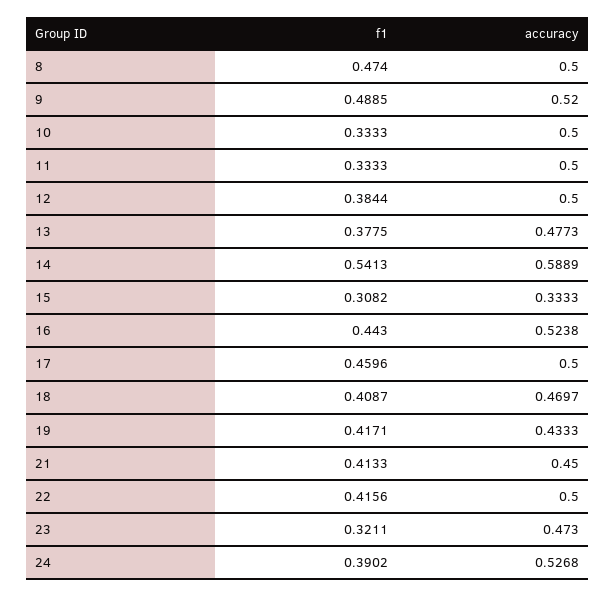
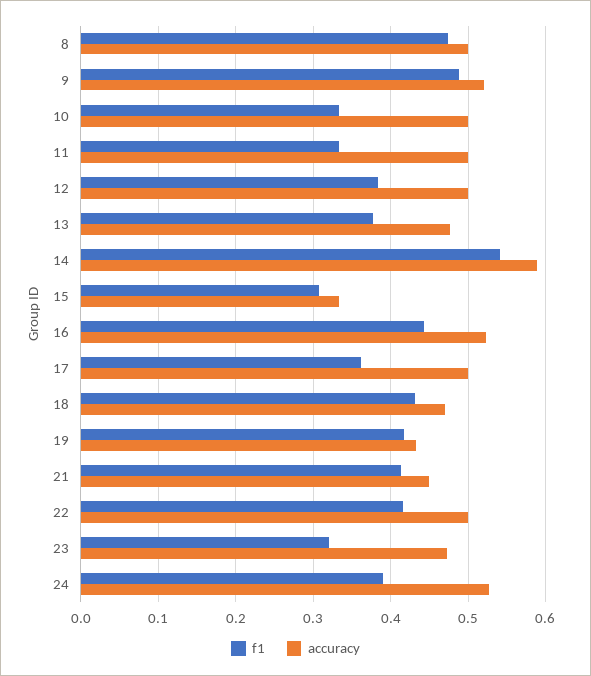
f1, 17: 0.4596 -> 0.36
f1, 18: 0.4087 -> 0.43

